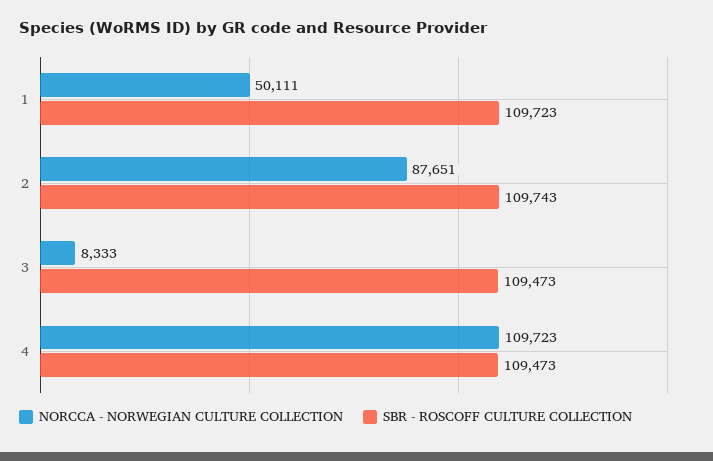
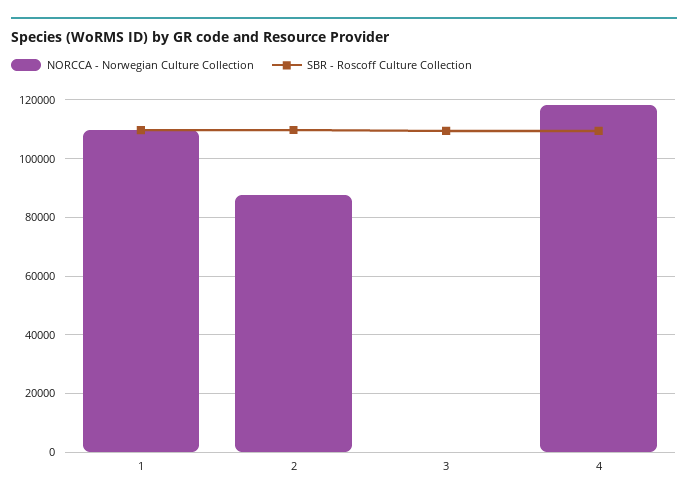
NORCCA - NORWEGIAN CULTURE COLLECTION, 1: 50111 -> 110000
NORCCA - NORWEGIAN CULTURE COLLECTION, 3: 8333 -> 0
NORCCA - NORWEGIAN CULTURE COLLECTION, 4: 109723 -> 117500

